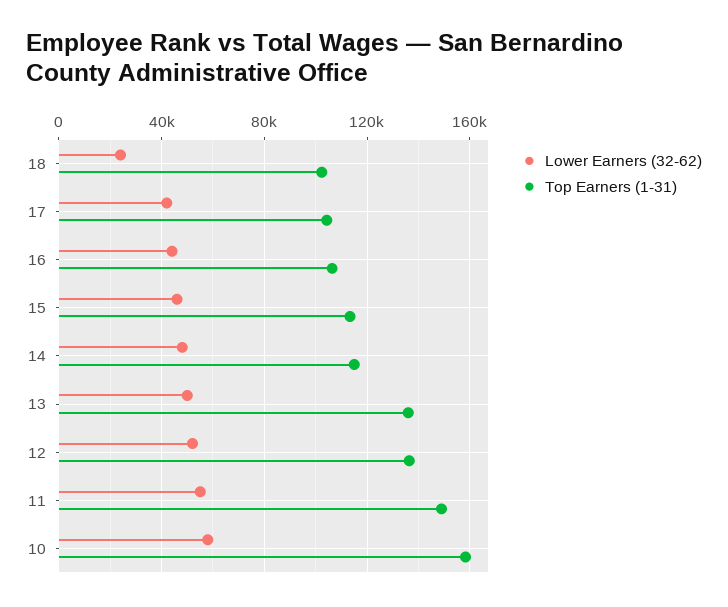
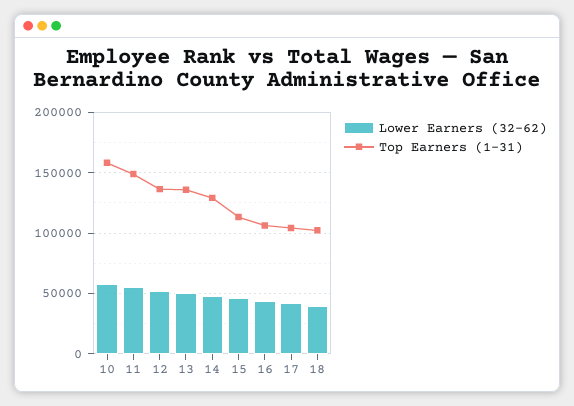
Lower Earners (32-62), 18: 25000 -> 40000
Top Earners (1-31), 14: 115000 -> 130000

